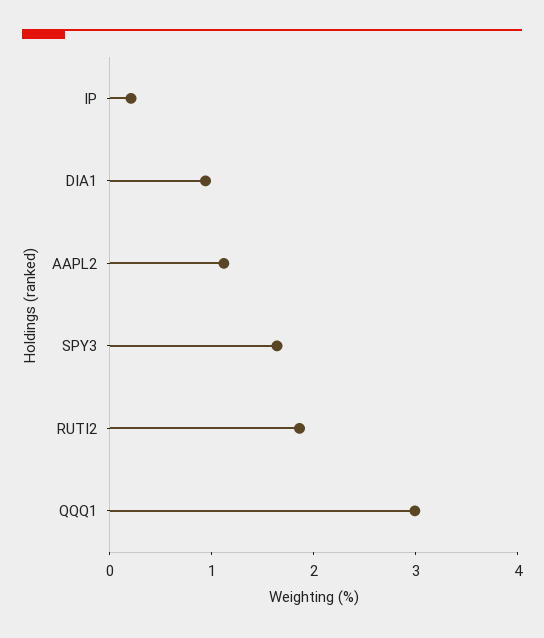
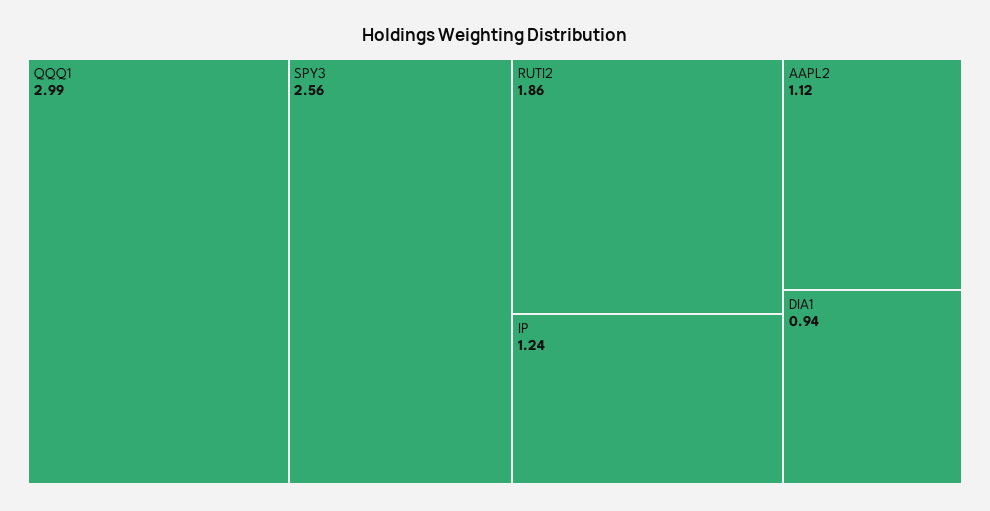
IP: 0.2 -> 1.24
SPY3: 1.6 -> 2.56

